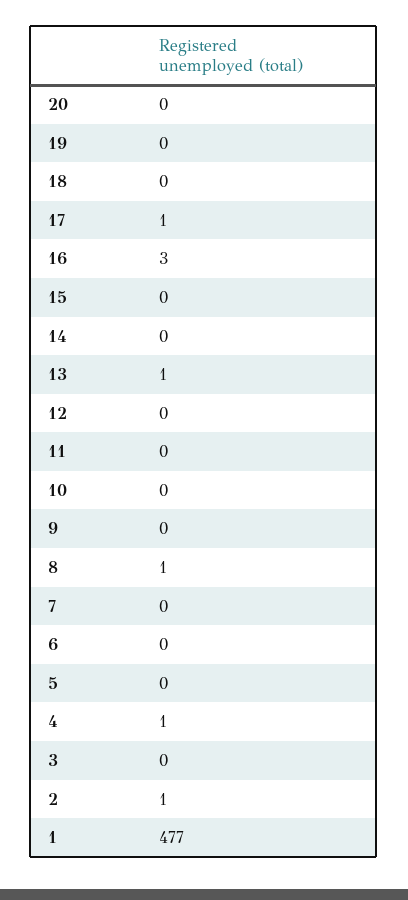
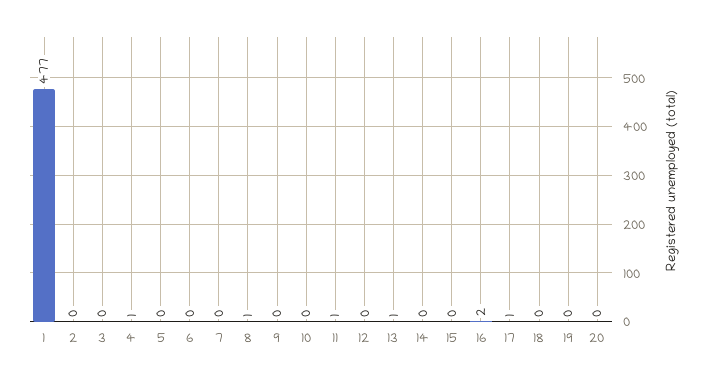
16: 3 -> 2
11: 0 -> 1
2: 1 -> 0

